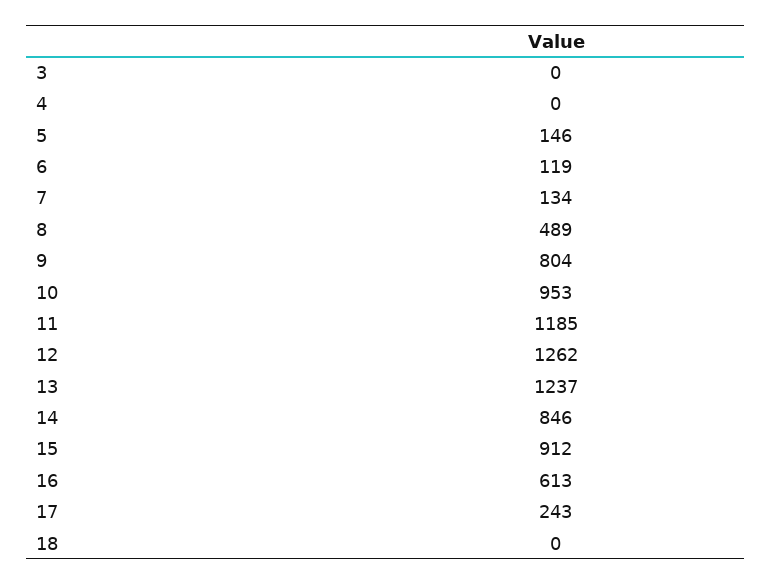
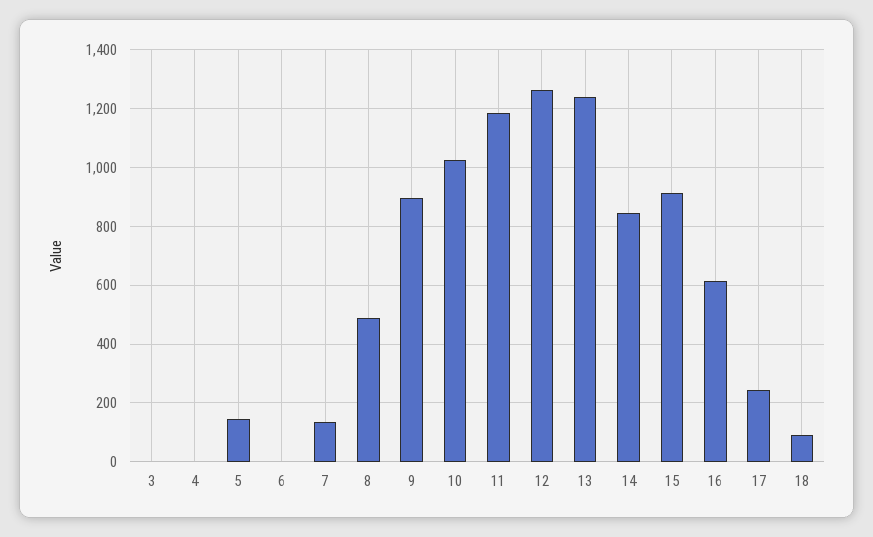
6: 119 -> 0
9: 804 -> 900
10: 953 -> 1025
18: 0 -> 100

